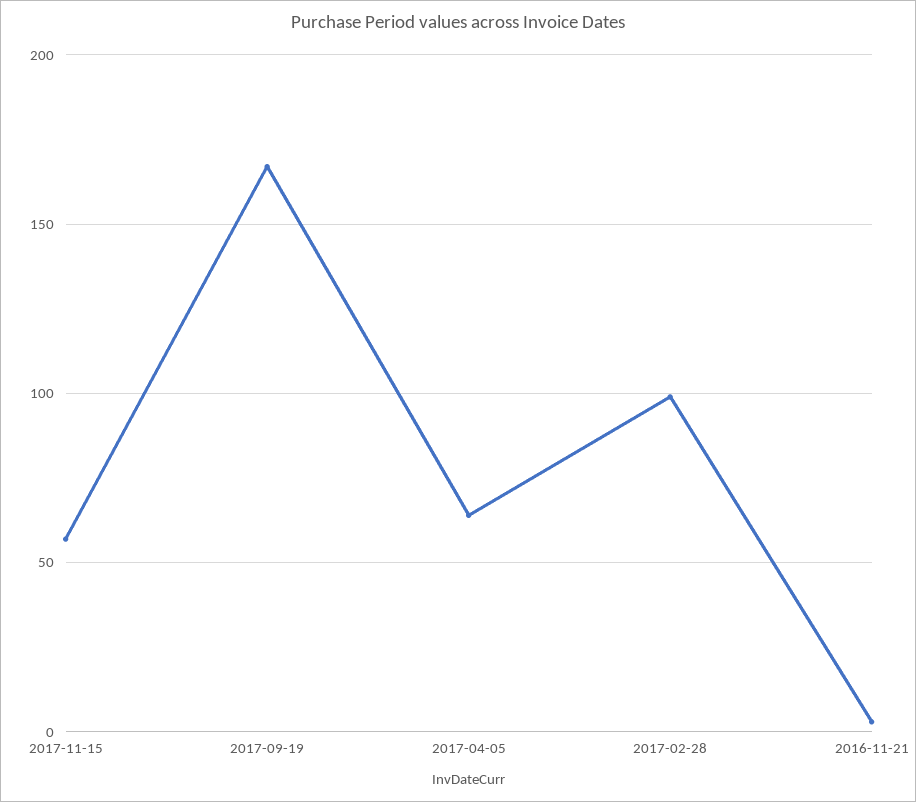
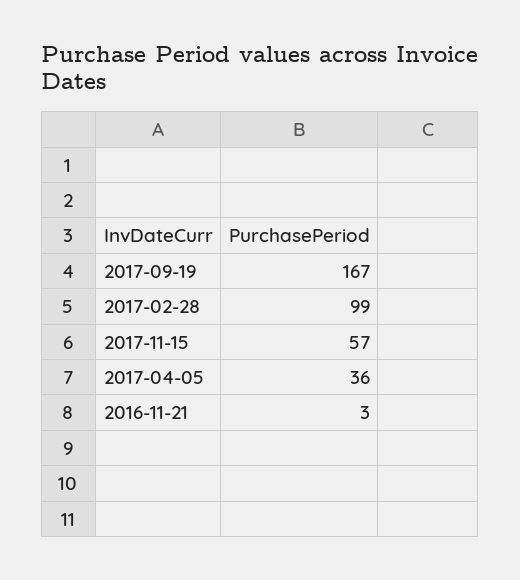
2017-04-05: 65 -> 36

